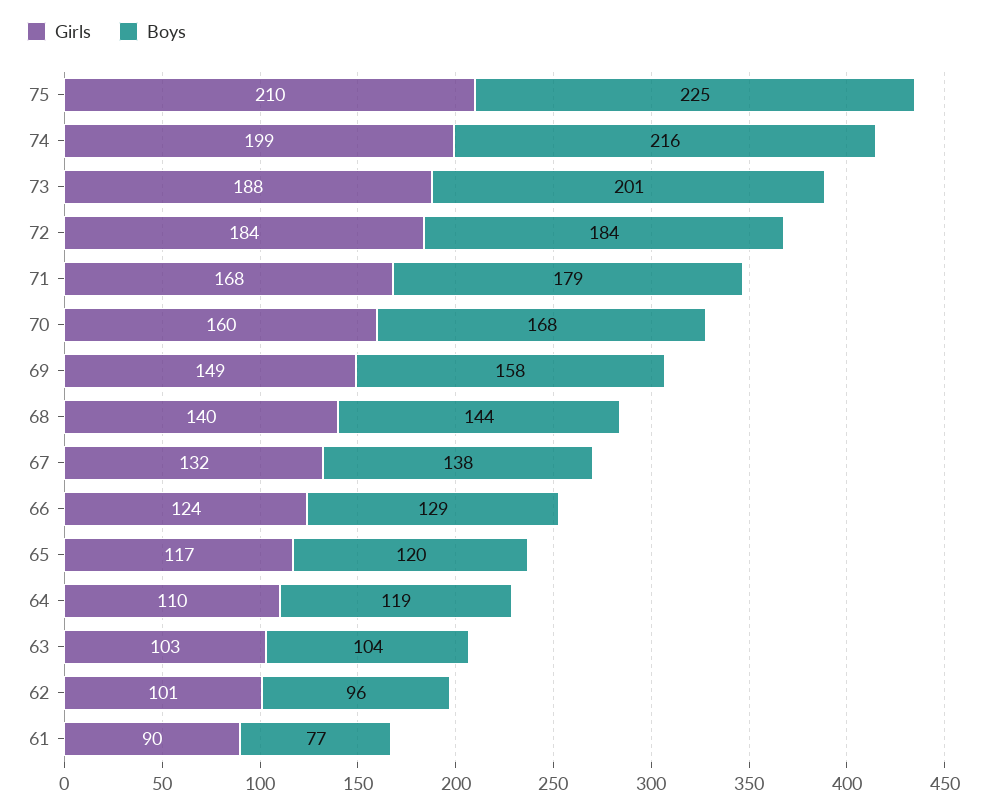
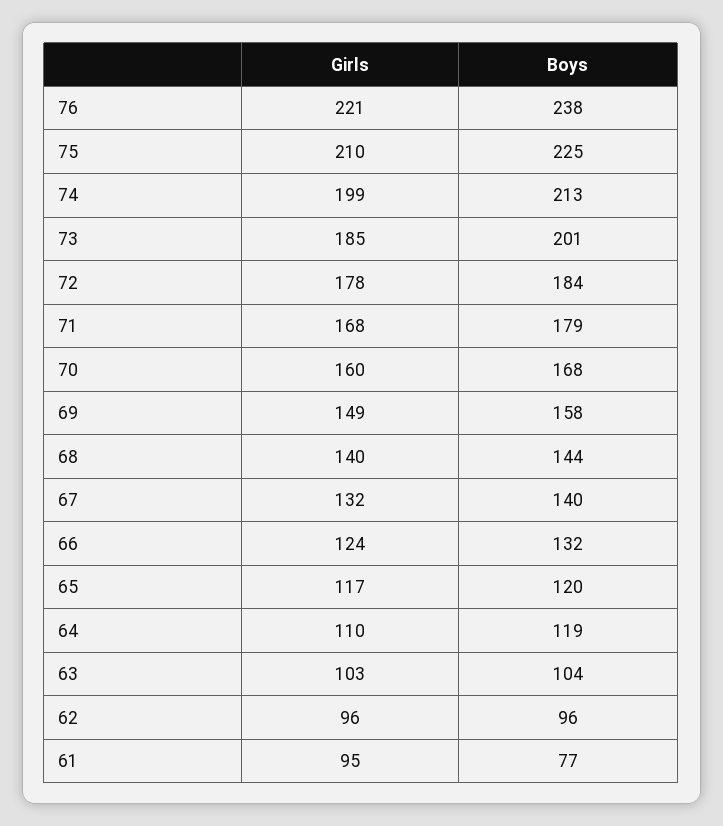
Boys, 74: 216 -> 213
Girls, 73: 188 -> 185
Girls, 72: 184 -> 178
Boys, 67: 138 -> 140
Boys, 66: 129 -> 132
Girls, 62: 101 -> 96
Girls, 61: 90 -> 95
Girls, 76: none -> 221
Boys, 76: none -> 238

